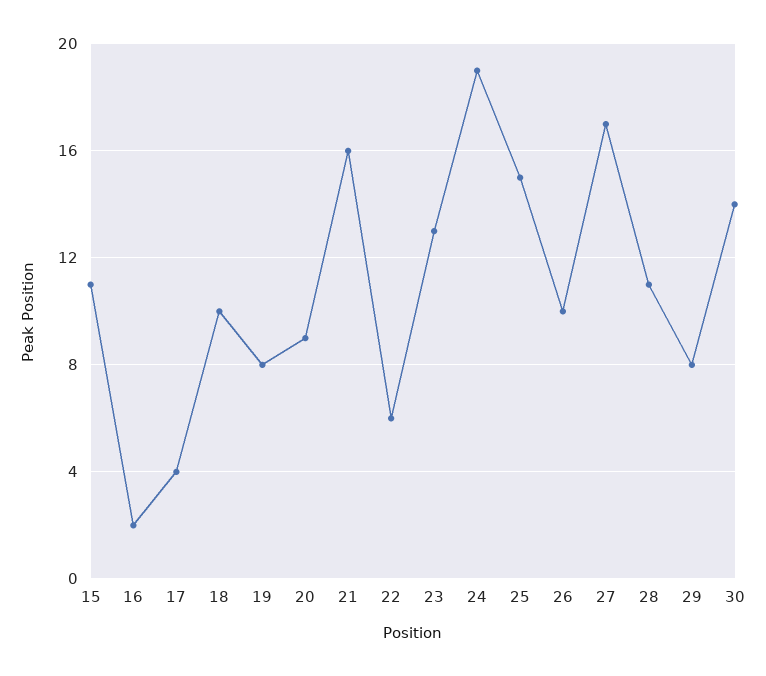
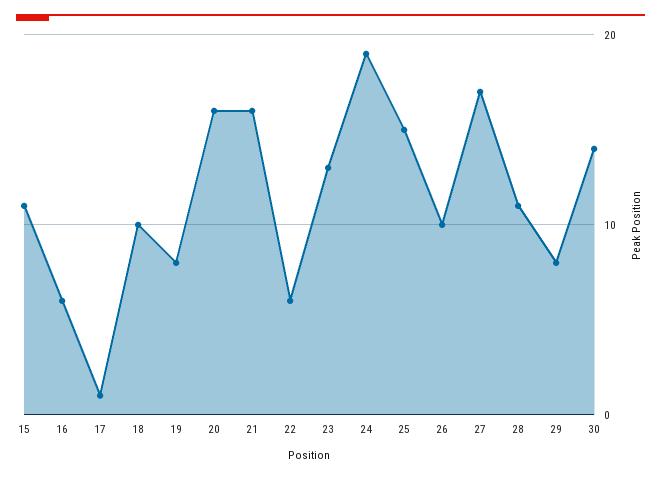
16: 2 -> 6
17: 4 -> 1
20: 9 -> 16

